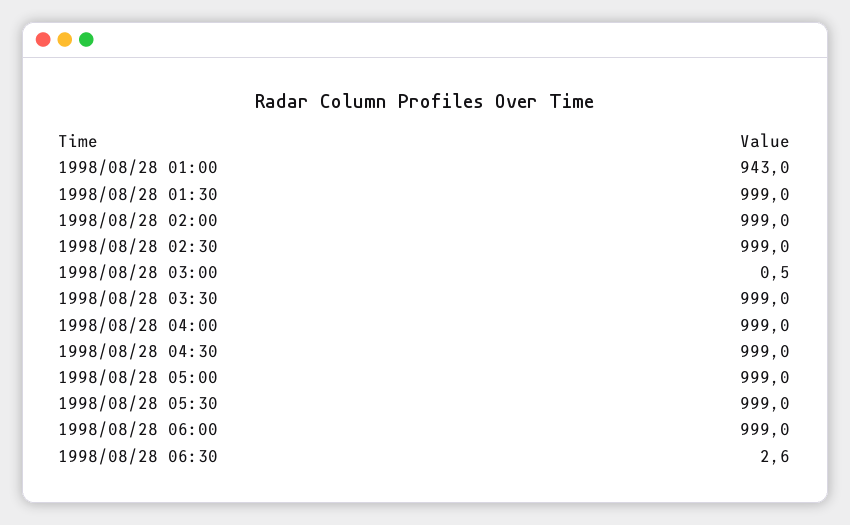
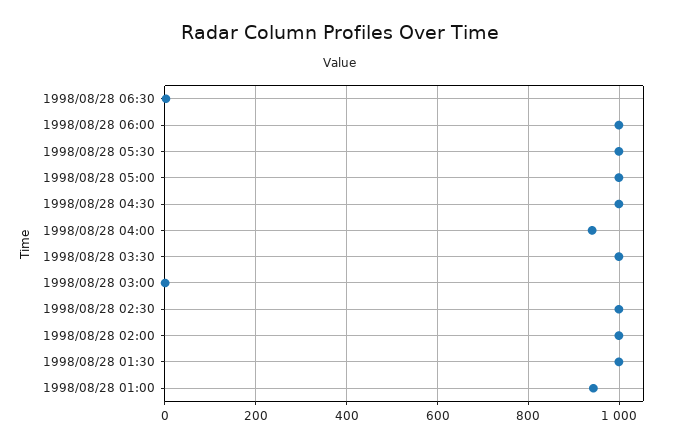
1998/08/28 04:00: 999 -> 940

